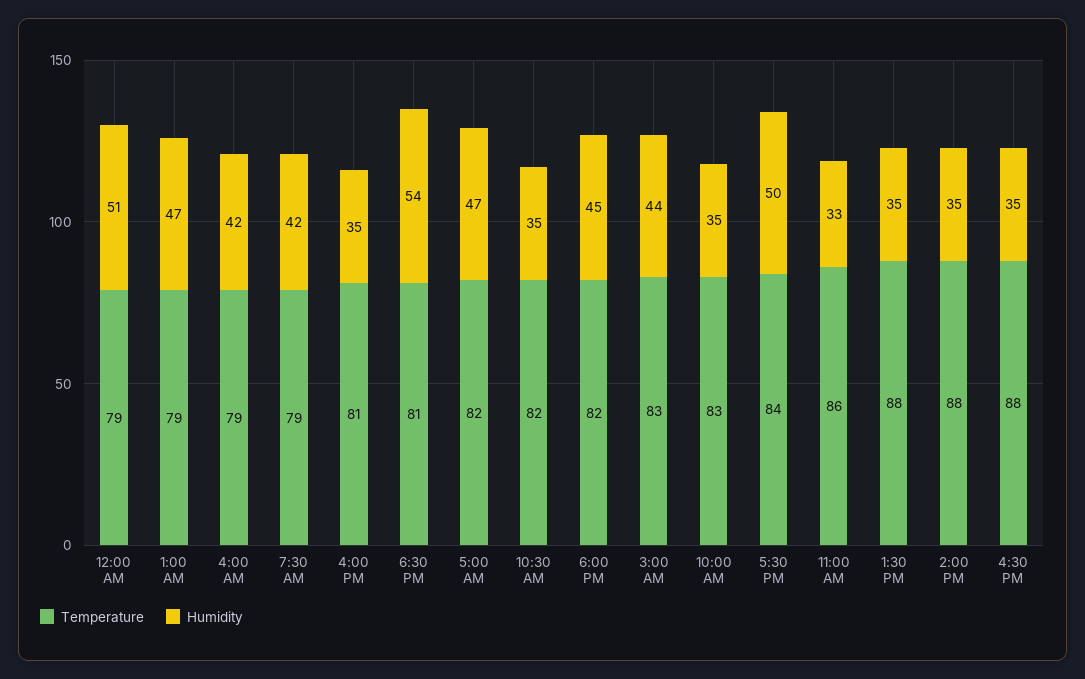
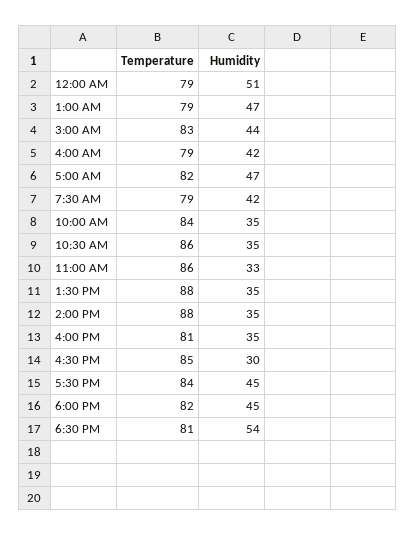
Temperature, 10:30 AM: 82 -> 86
Temperature, 10:00 AM: 83 -> 84
Humidity, 5:30 PM: 50 -> 45
Temperature, 4:30 PM: 88 -> 85
Humidity, 4:30 PM: 35 -> 30

